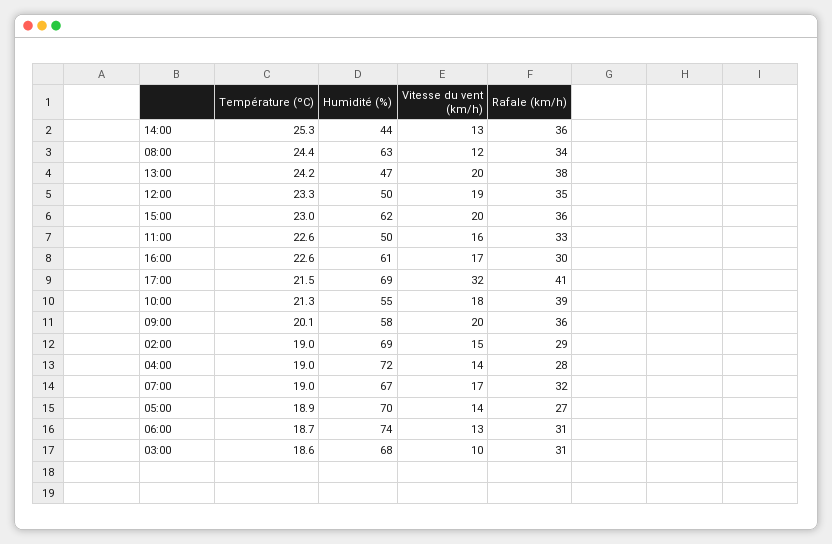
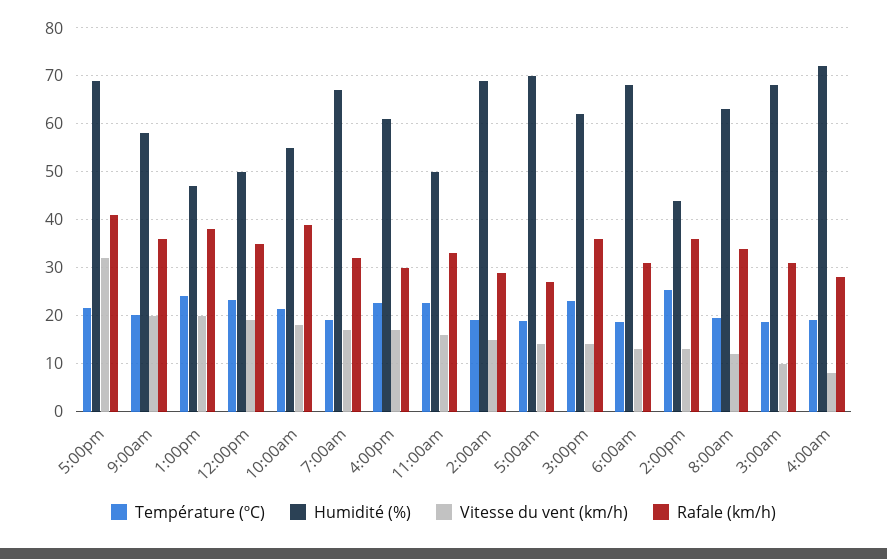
Température (ºC), 08:00: 24.4 -> 20
Vitesse du vent (km/h), 15:00: 20 -> 14
Vitesse du vent (km/h), 04:00: 14 -> 8
Humidité (%), 06:00: 74 -> 68

